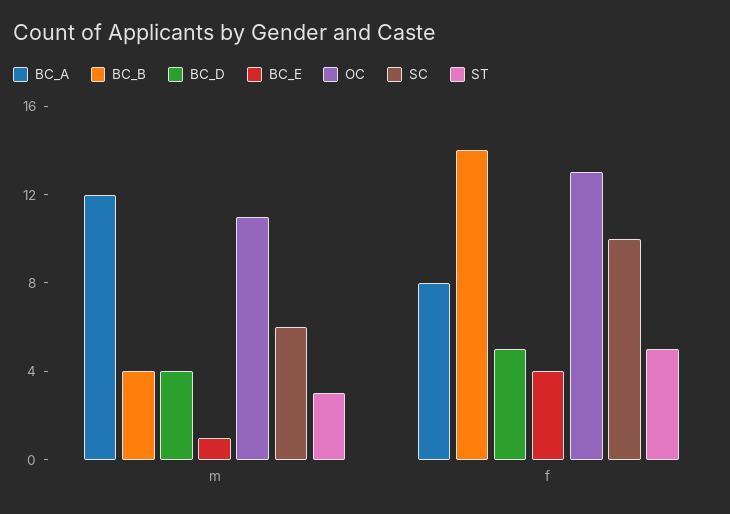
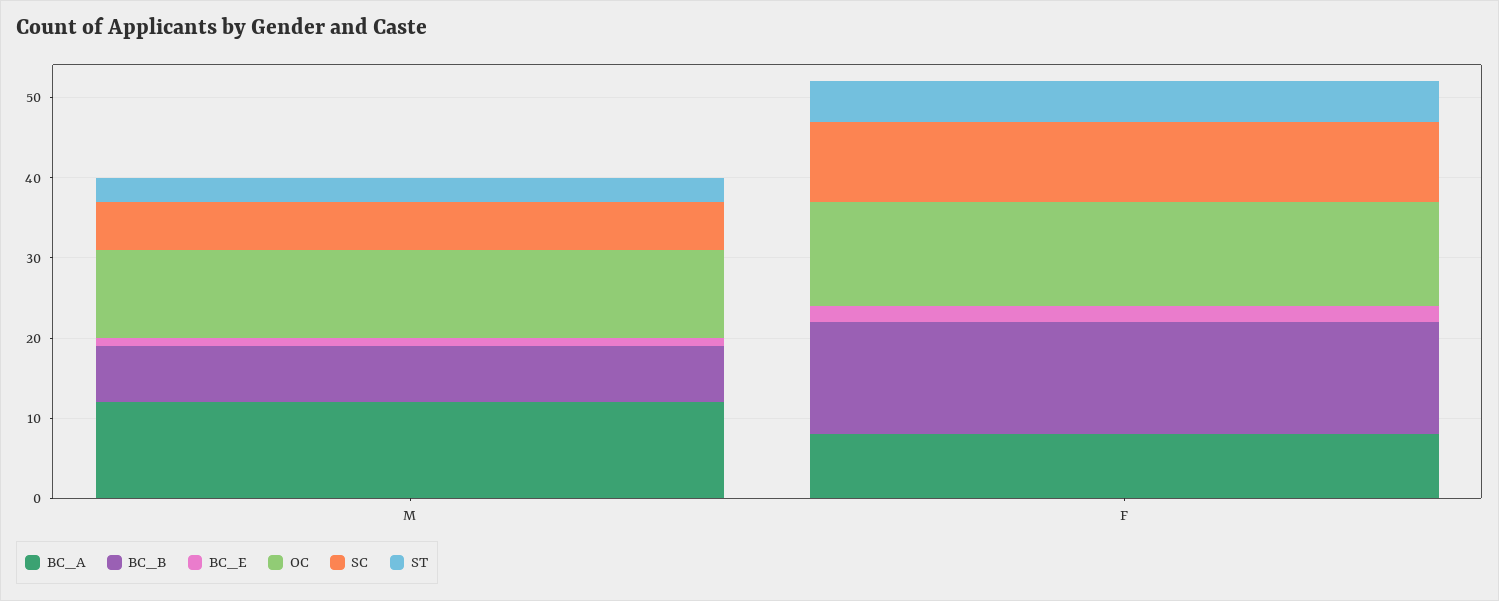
BC_B, m: 4 -> 7
BC_D, m: 4 -> none
BC_D, f: 5 -> none
BC_E, f: 4 -> 2

